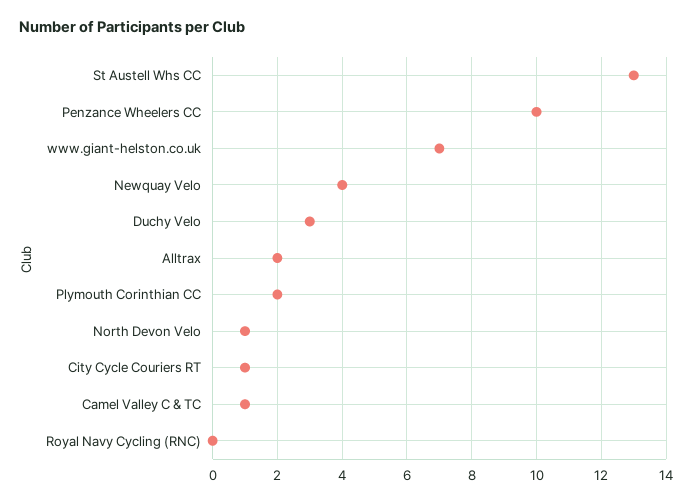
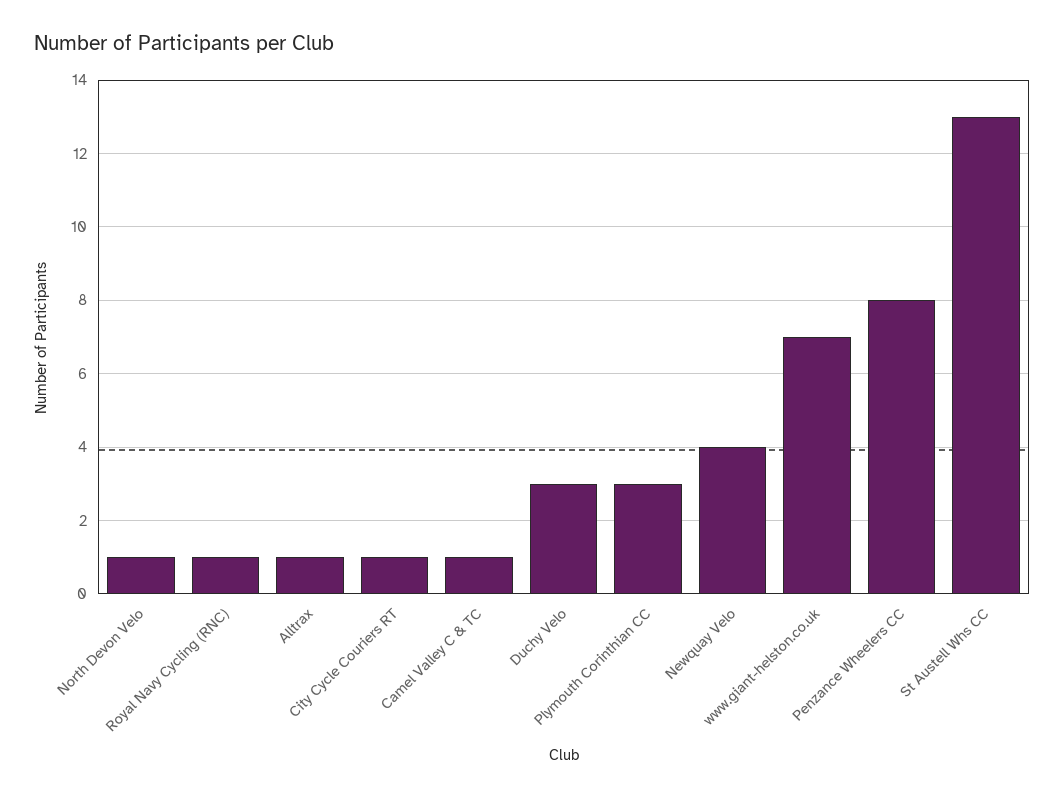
Penzance Wheelers CC: 10 -> 8
Alltrax: 2 -> 1
Plymouth Corinthian CC: 2 -> 3
Royal Navy Cycling (RNC): 0 -> 1

